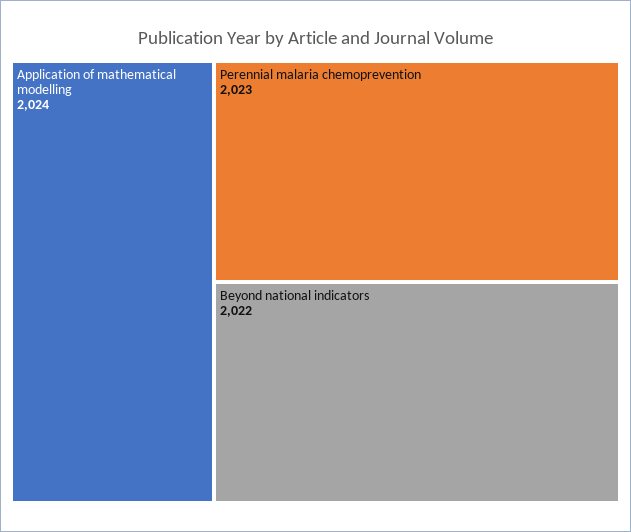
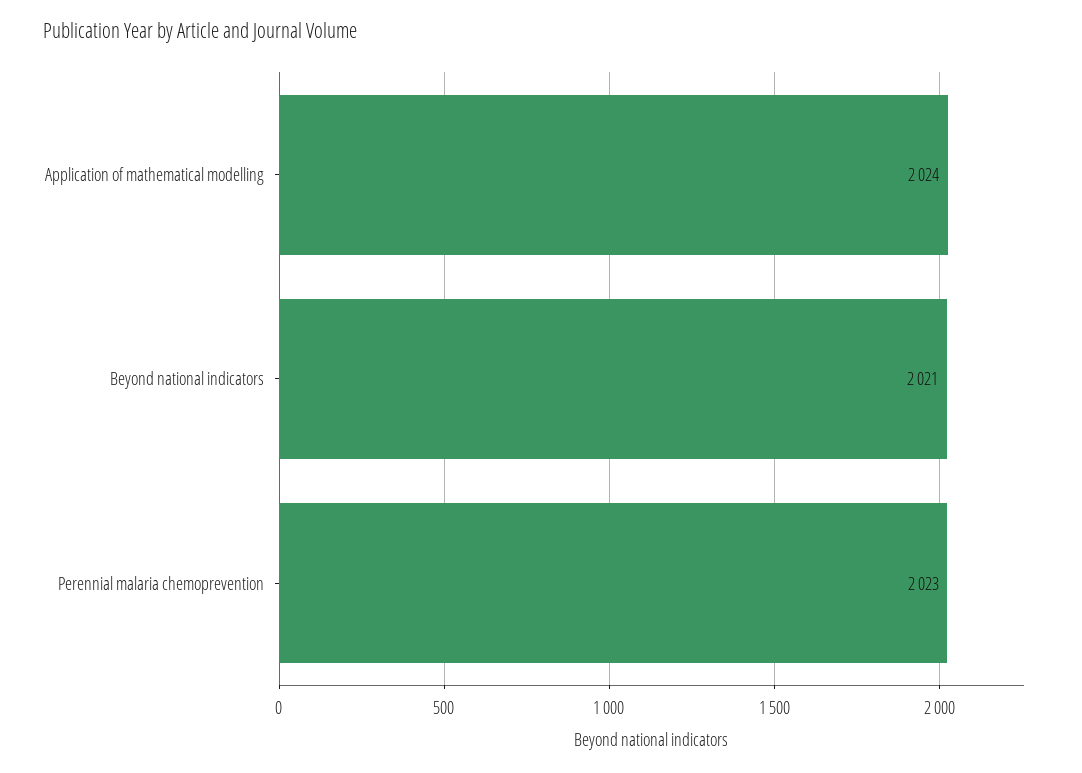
Beyond national indicators: 2022 -> 2021

